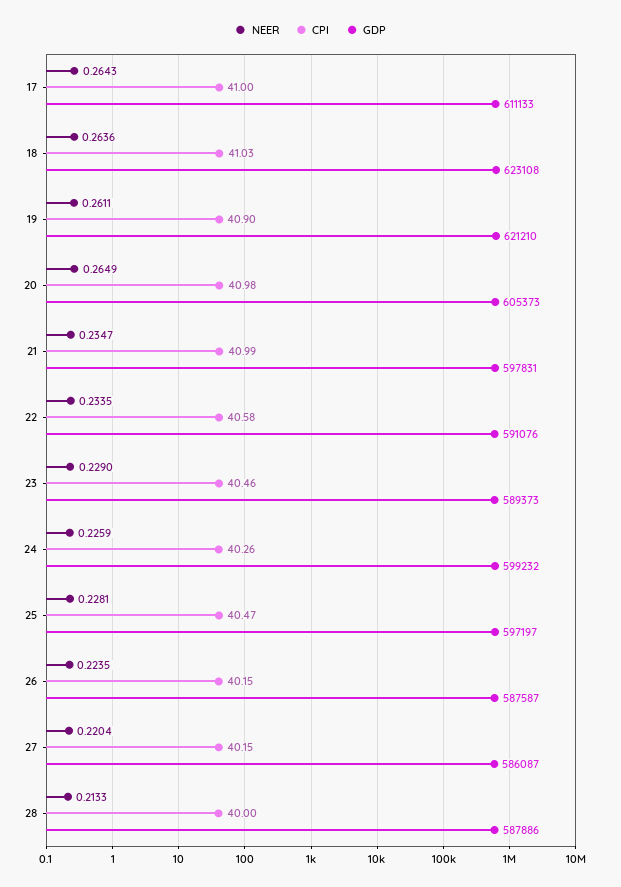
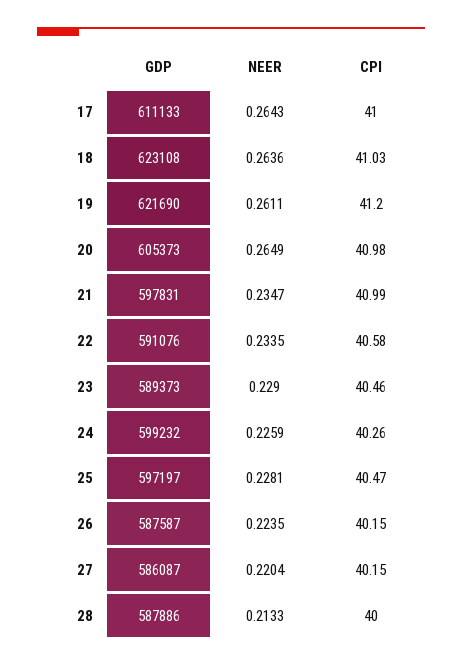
CPI, 19: 40.9 -> 41.2
GDP, 19: 621210 -> 621690

